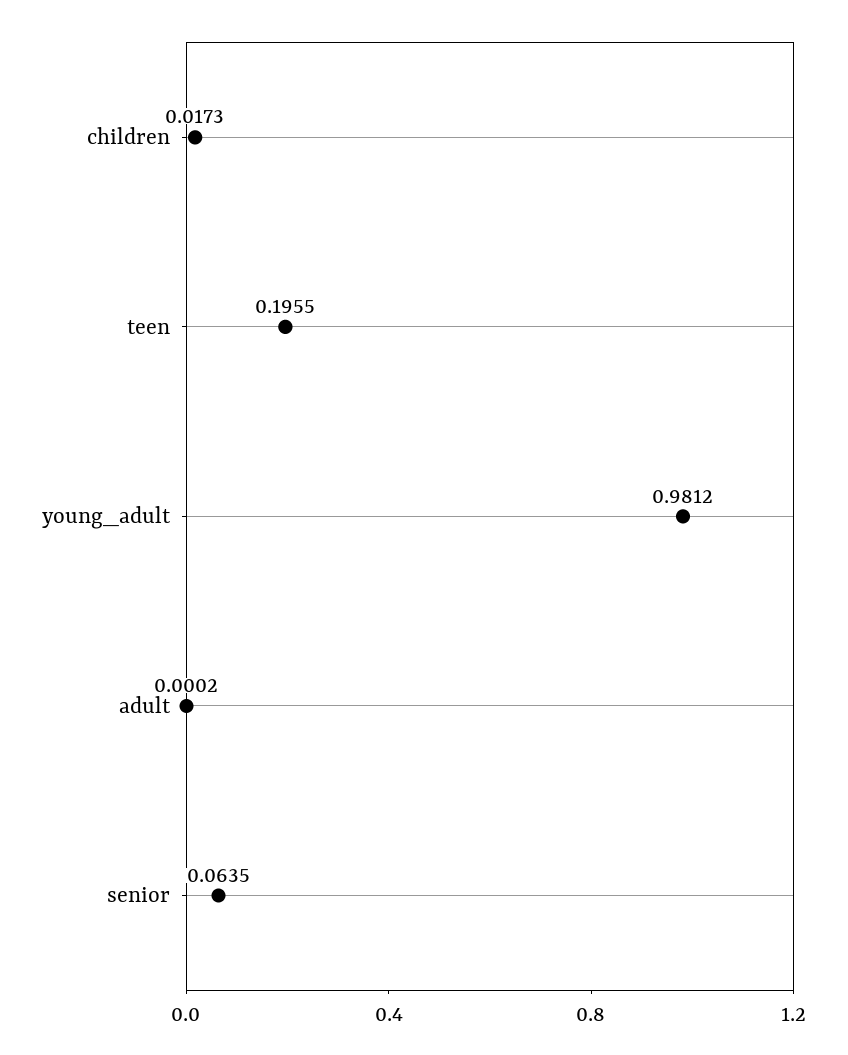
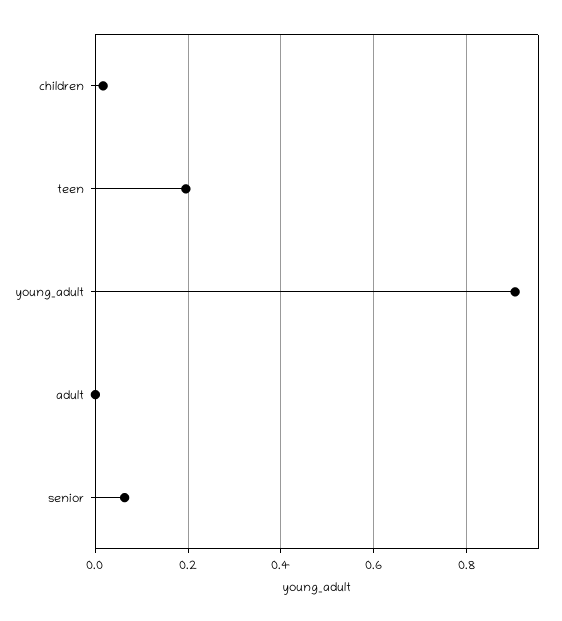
young_adult: 0.9812 -> 0.9

